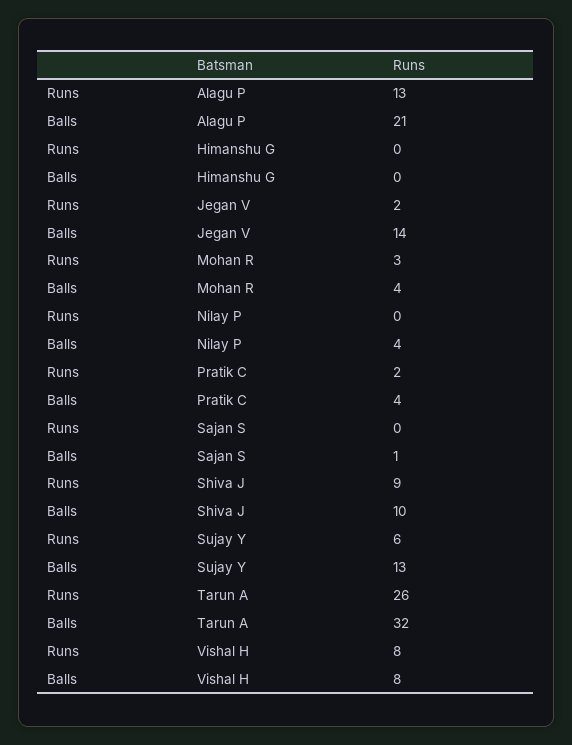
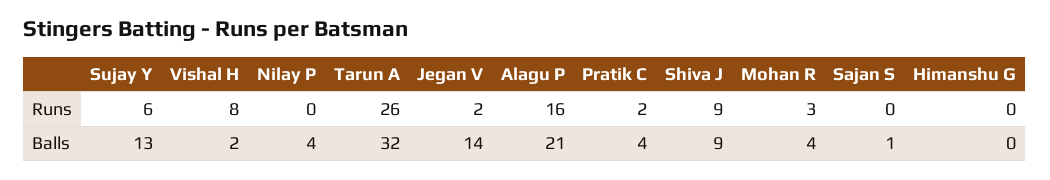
Runs, Alagu P: 13 -> 16
Balls, Shiva J: 10 -> 9
Balls, Vishal H: 8 -> 2

